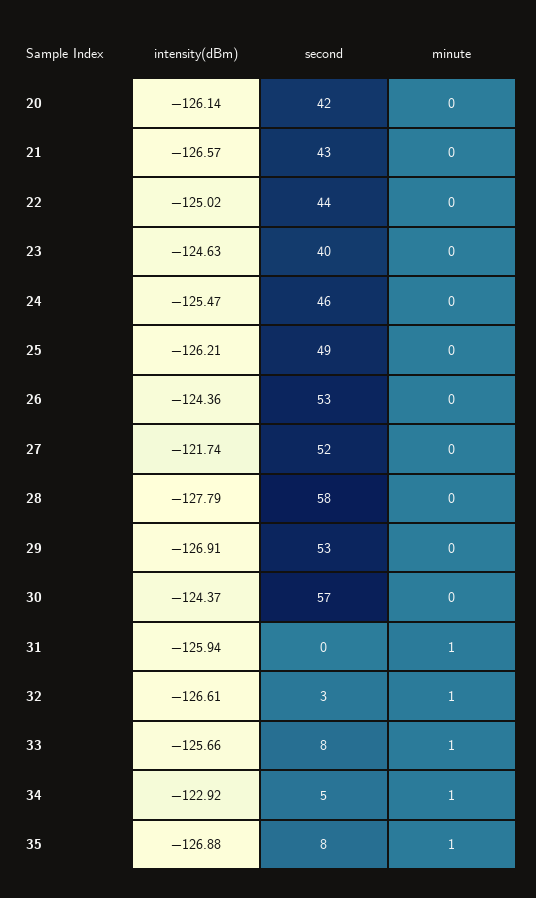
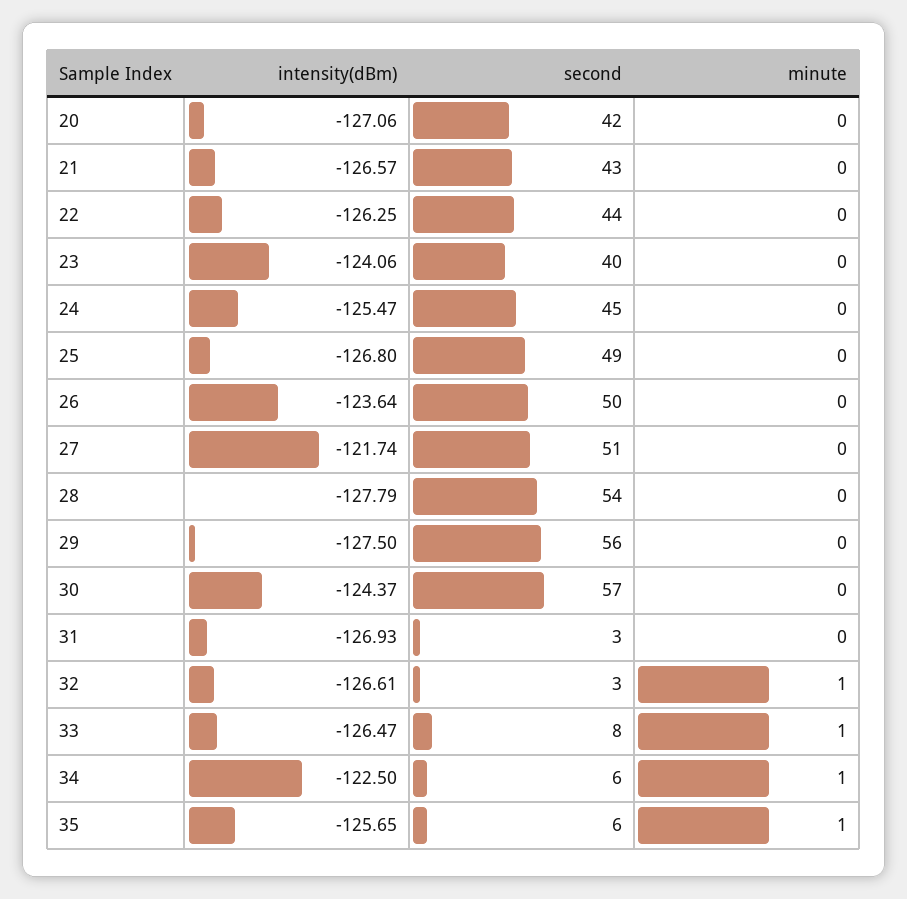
intensity(dBm), 20: -126.14 -> -127.06
intensity(dBm), 22: -125.02 -> -126.25
intensity(dBm), 23: -124.63 -> -124.06
second, 24: 46 -> 45
intensity(dBm), 25: -126.21 -> -126.8
intensity(dBm), 26: -124.36 -> -123.64
second, 26: 53 -> 50
second, 27: 52 -> 51
second, 28: 58 -> 54
intensity(dBm), 29: -126.91 -> -127.5
second, 29: 53 -> 56
intensity(dBm), 31: -125.94 -> -126.93
second, 31: 0 -> 3
minute, 31: 1 -> 0
intensity(dBm), 33: -125.66 -> -126.47
intensity(dBm), 34: -122.92 -> -122.5
second, 34: 5 -> 6
intensity(dBm), 35: -126.88 -> -125.65
second, 35: 8 -> 6

